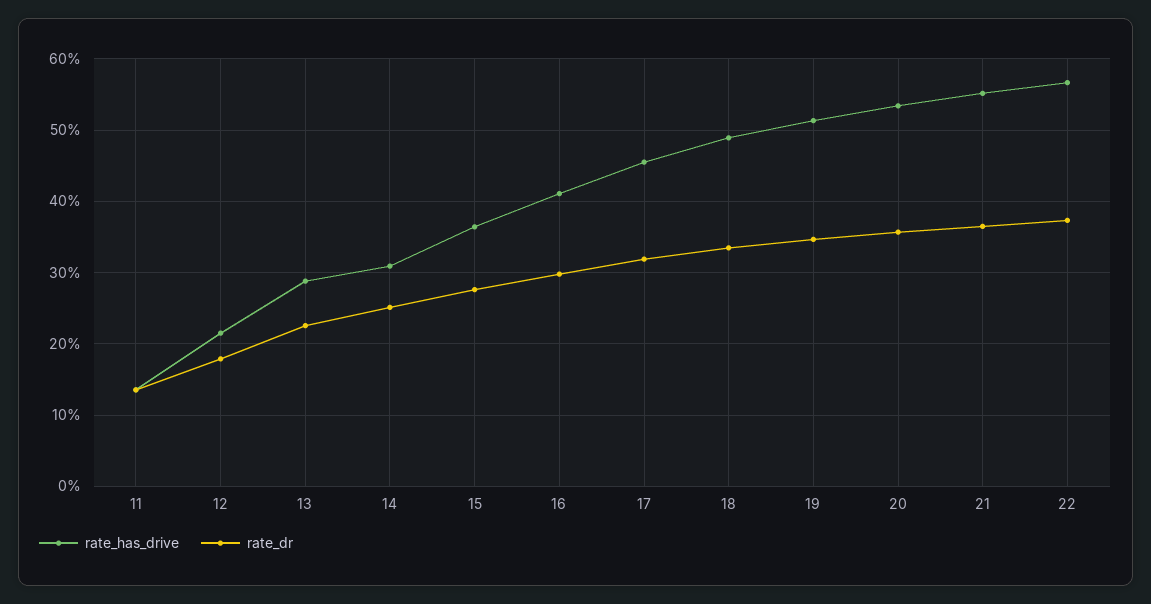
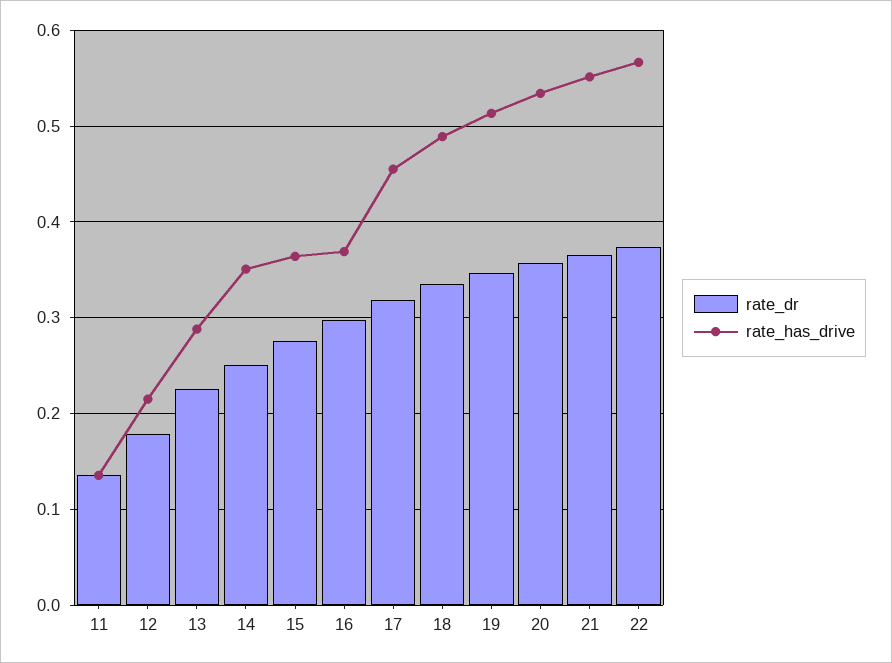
rate_has_drive, 14: 0.31 -> 0.35
rate_has_drive, 16: 0.41 -> 0.37

